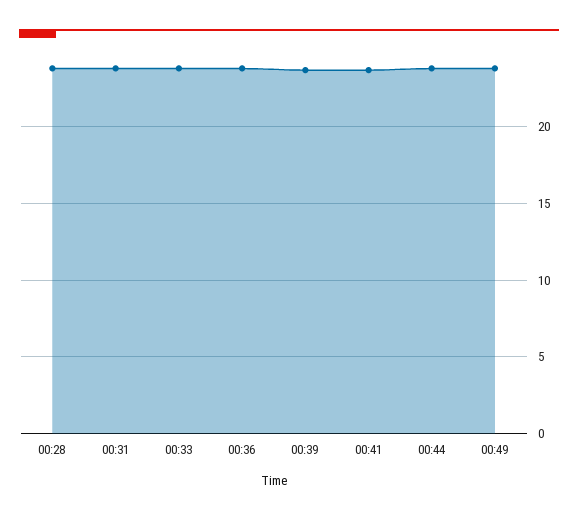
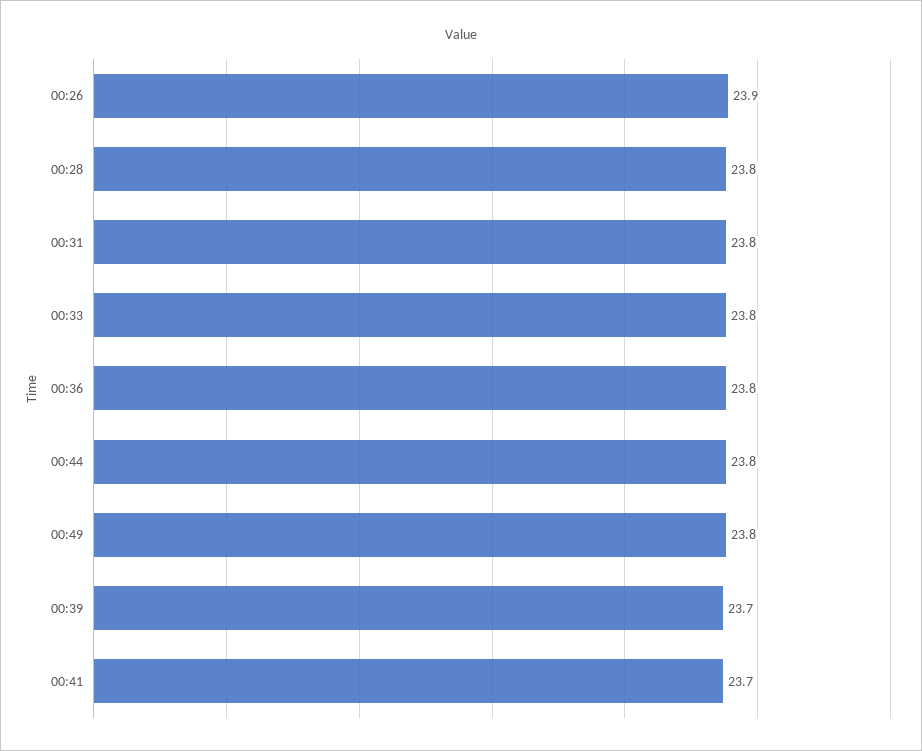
00:26: none -> 23.9

